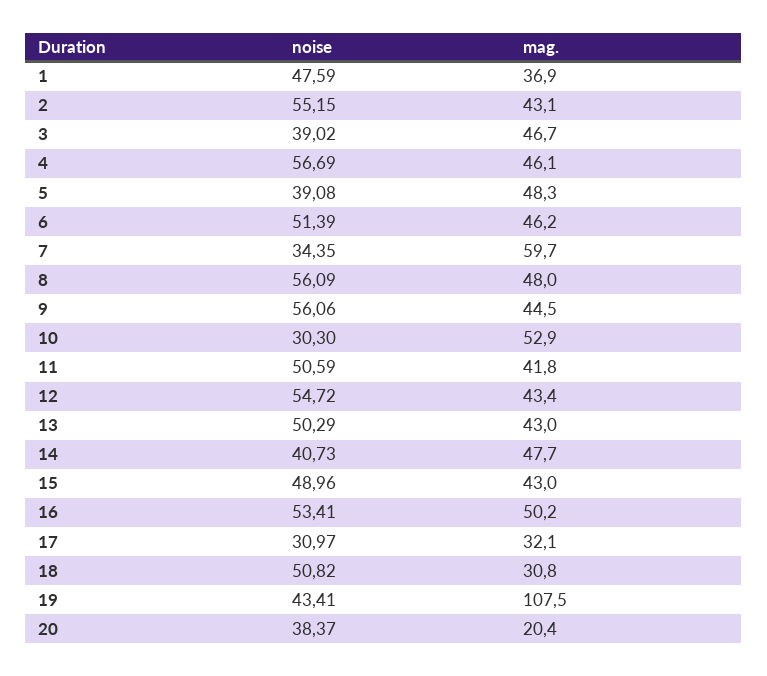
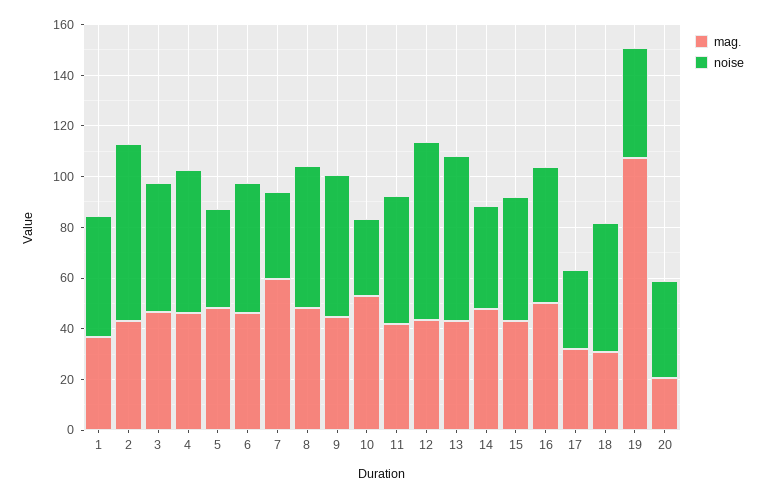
noise, 2: 55.15 -> 70
noise, 3: 39.02 -> 50
noise, 12: 54.72 -> 70
noise, 13: 50.29 -> 65

